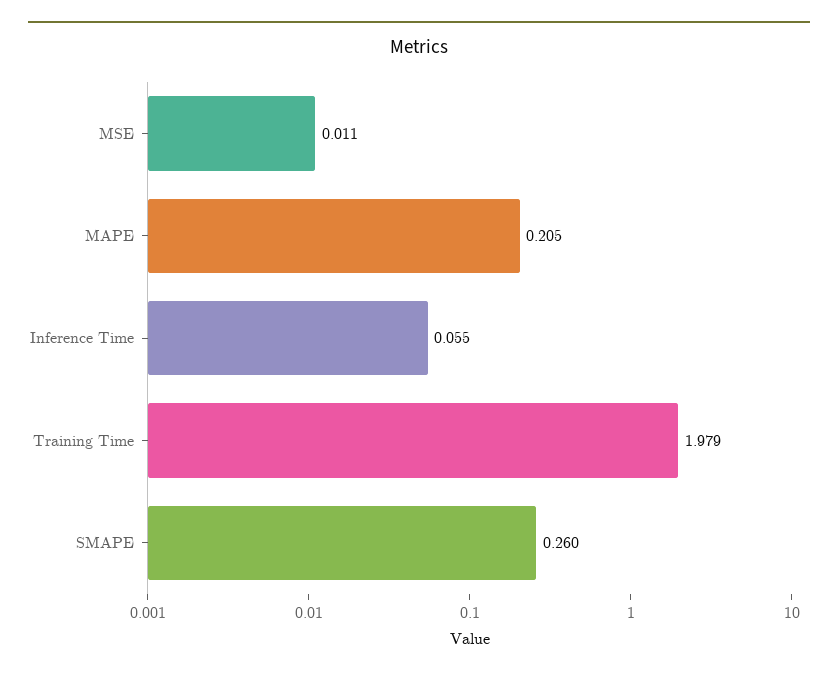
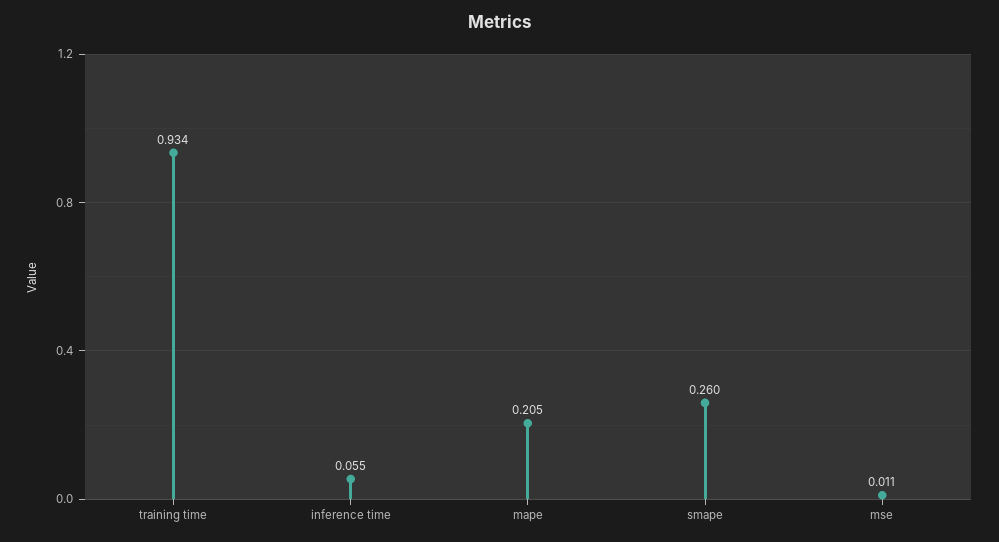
Training Time: 1.979 -> 0.934

